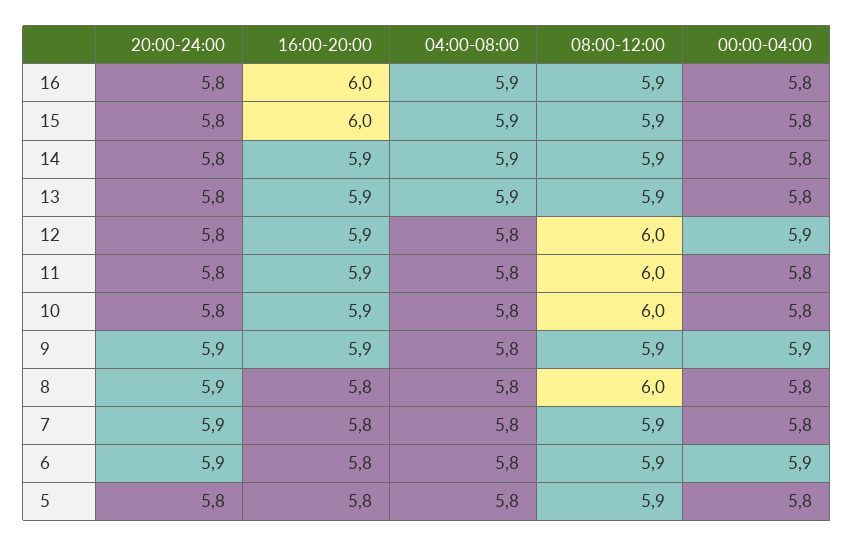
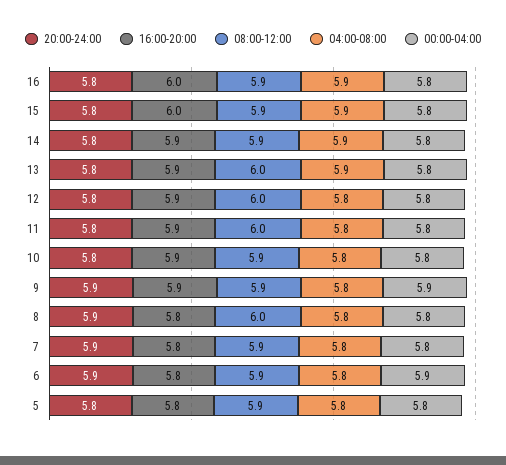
08:00-12:00, 13: 5.9 -> 6
00:00-04:00, 12: 5.9 -> 5.8
08:00-12:00, 10: 6 -> 5.9

